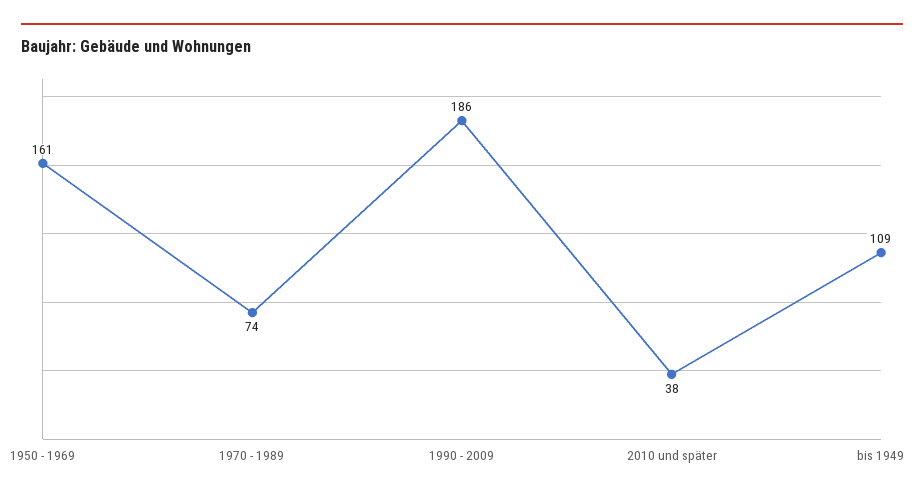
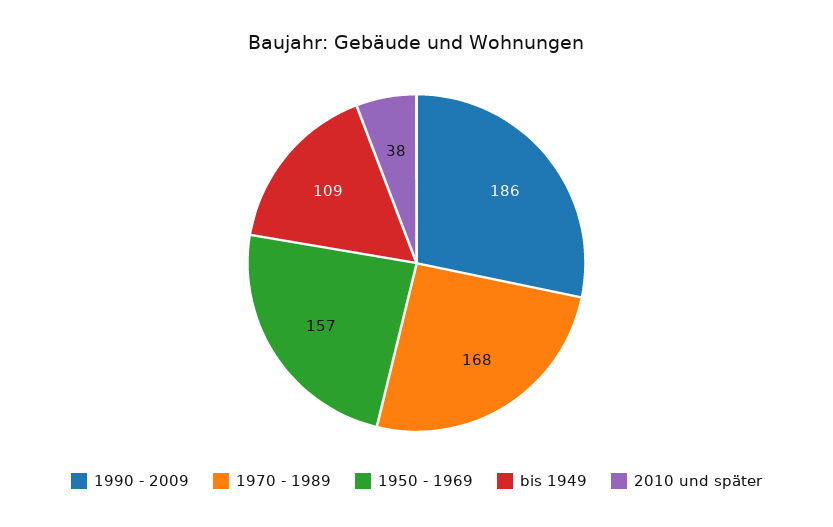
1950 - 1969: 161 -> 157
1970 - 1989: 74 -> 168

